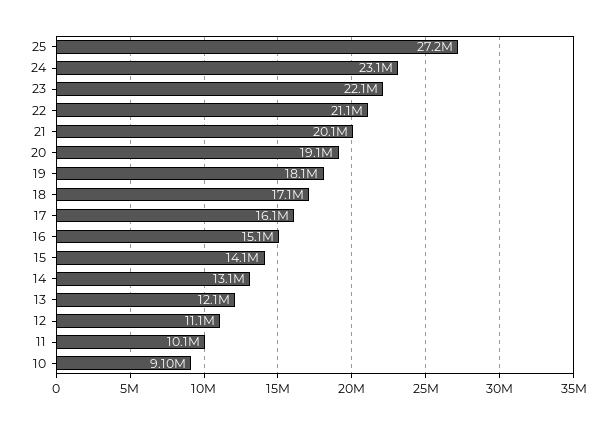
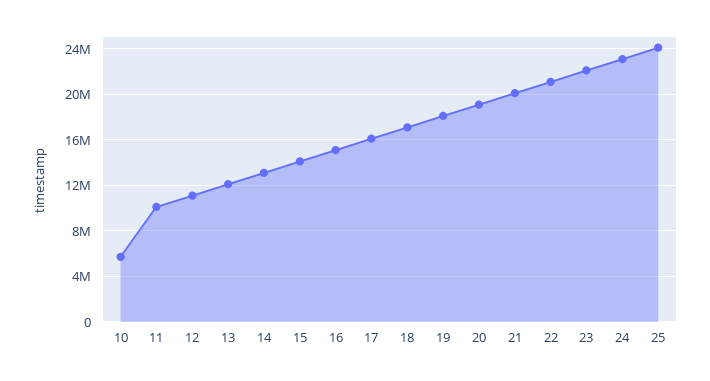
25: 27200000 -> 24000000
10: 9100000 -> 6000000

